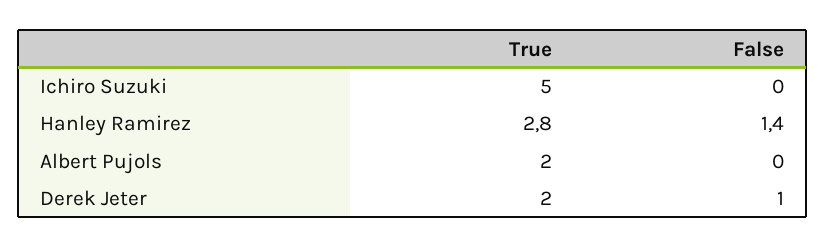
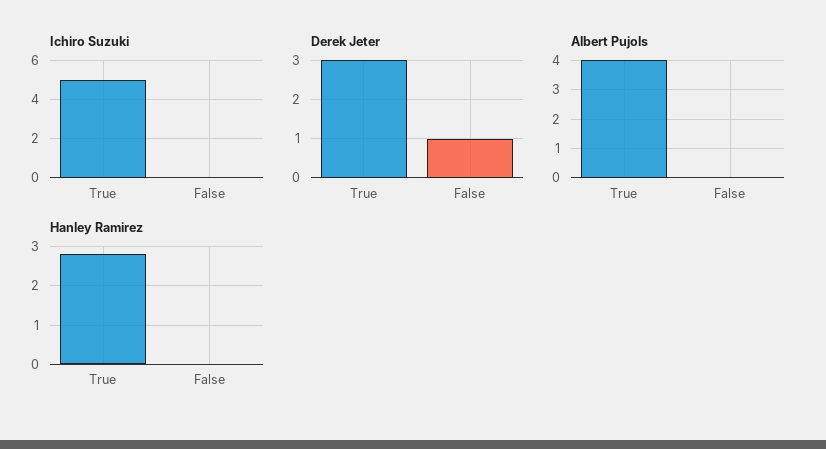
Hanley Ramirez, False: 1.4 -> 0
Albert Pujols, True: 2 -> 4
Derek Jeter, True: 2 -> 3

